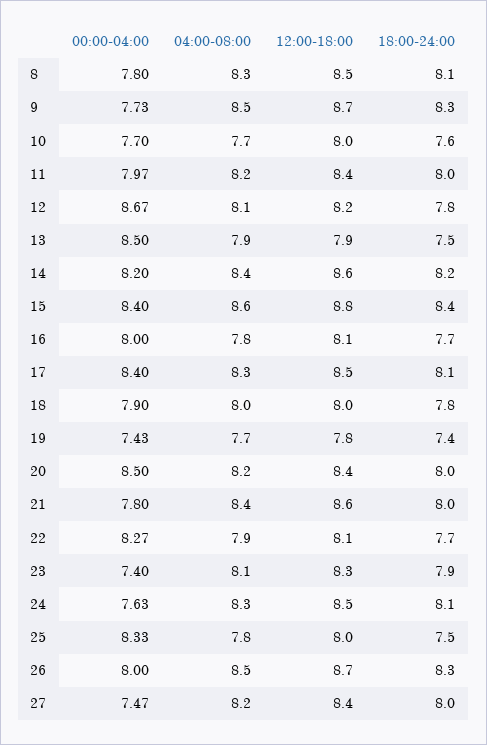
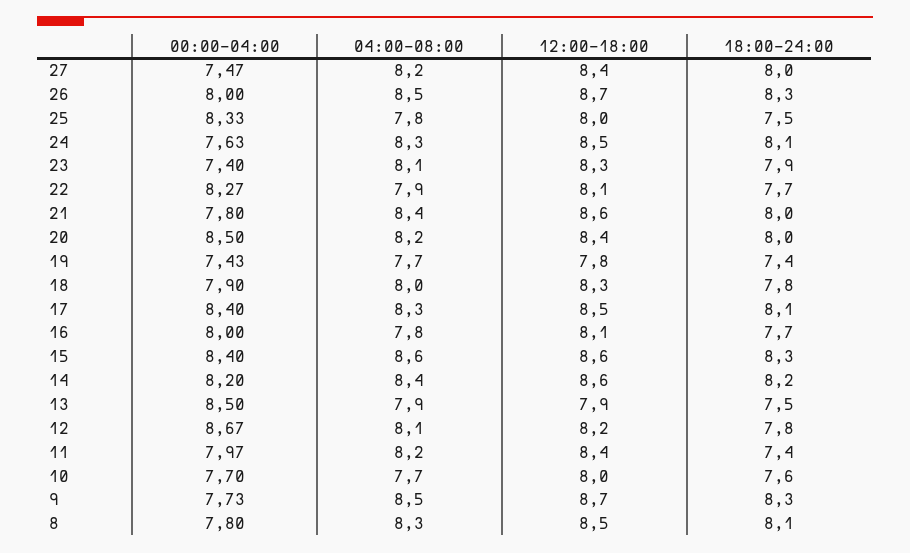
18:00-24:00, 11: 8 -> 7.4
12:00-18:00, 15: 8.8 -> 8.6
18:00-24:00, 15: 8.4 -> 8.3
12:00-18:00, 18: 8 -> 8.3

